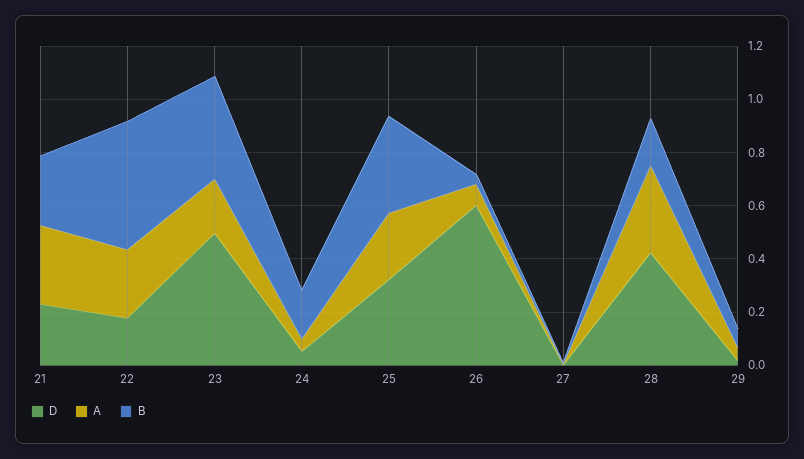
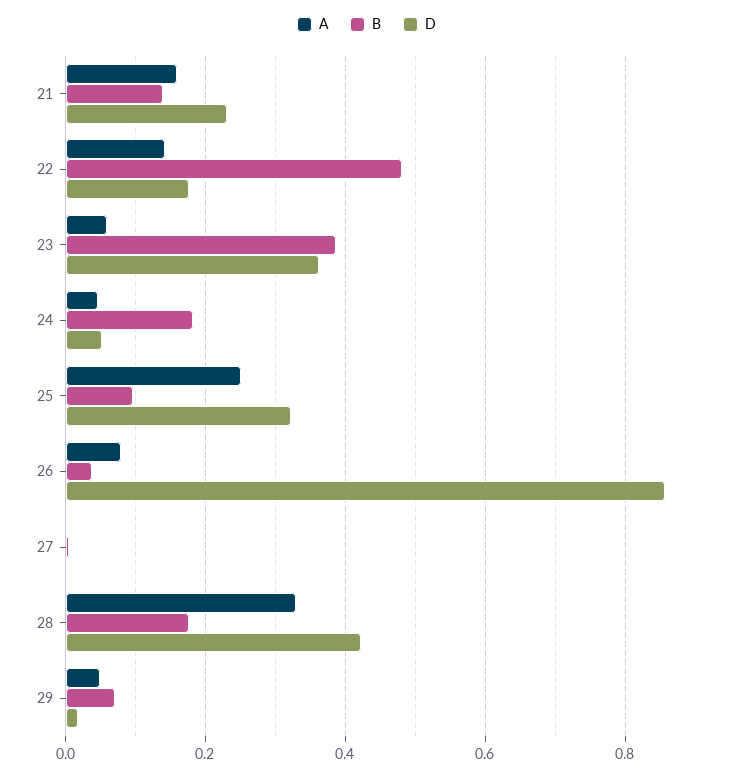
A, 21: 0.3 -> 0.16
B, 21: 0.25 -> 0.14
A, 22: 0.25 -> 0.14
D, 23: 0.5 -> 0.36
A, 23: 0.2 -> 0.06
B, 25: 0.35 -> 0.1
D, 26: 0.6 -> 0.86

